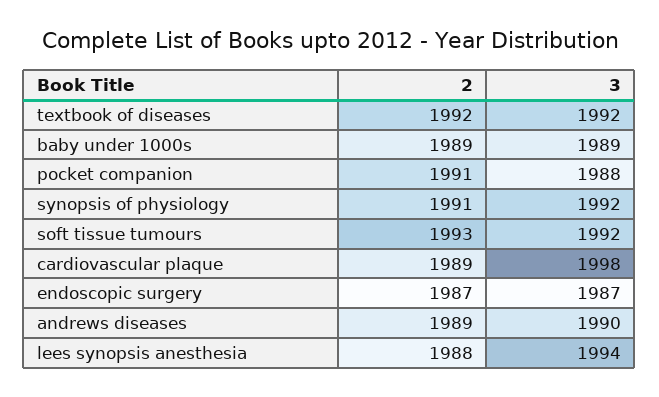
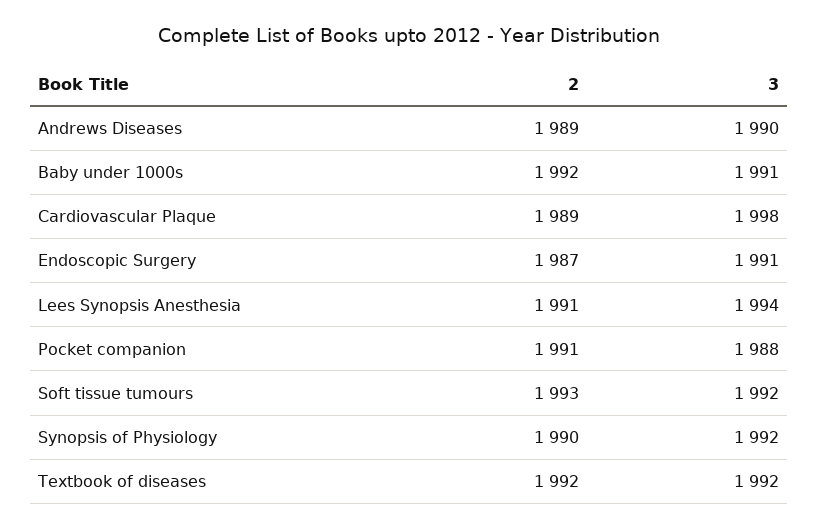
2, baby under 1000s: 1989 -> 1992
3, baby under 1000s: 1989 -> 1991
2, synopsis of physiology: 1991 -> 1990
3, endoscopic surgery: 1987 -> 1991
2, lees synopsis anesthesia: 1988 -> 1991

